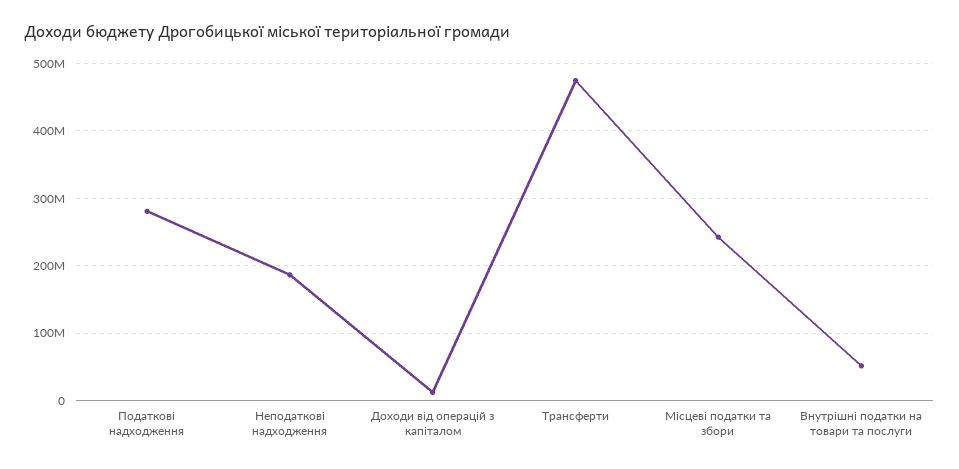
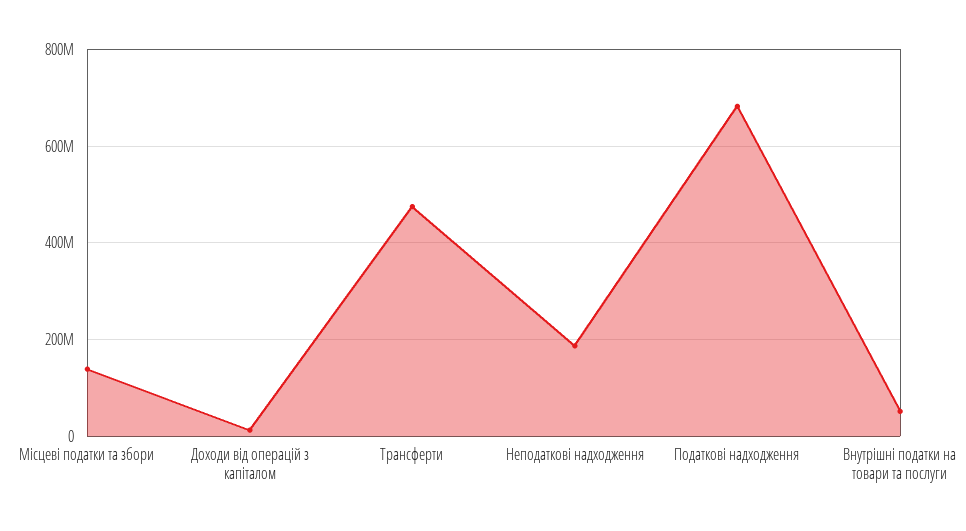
Податкові надходження: 280000000 -> 680000000
Місцеві податки та збори: 240000000 -> 140000000

